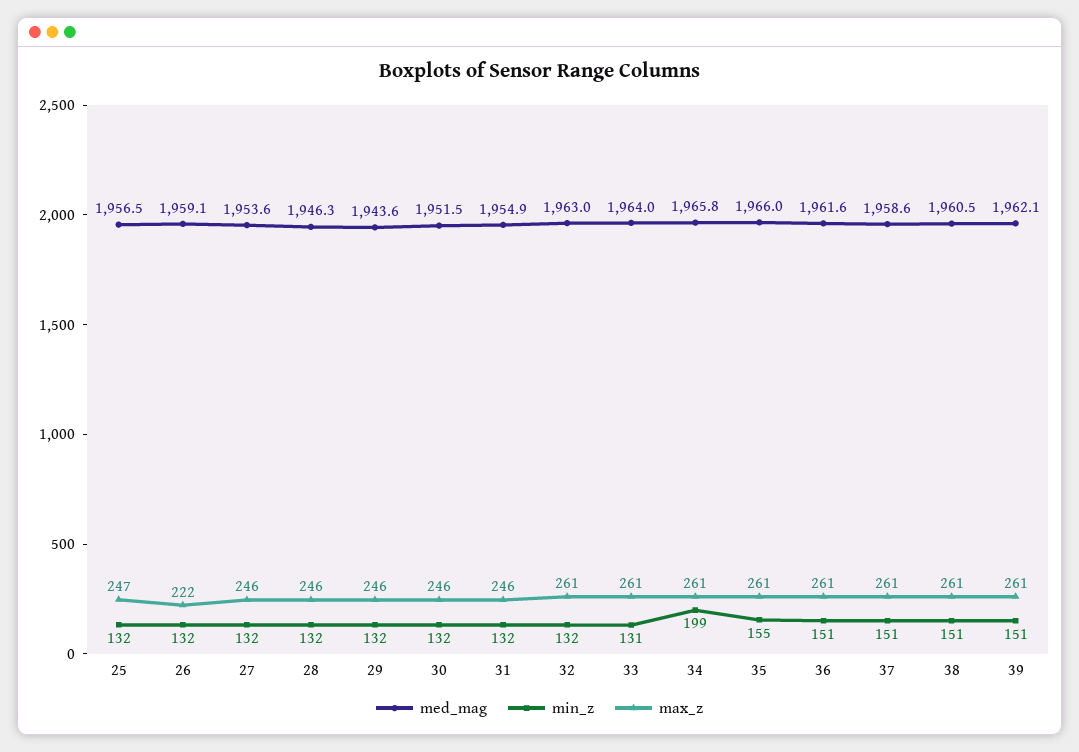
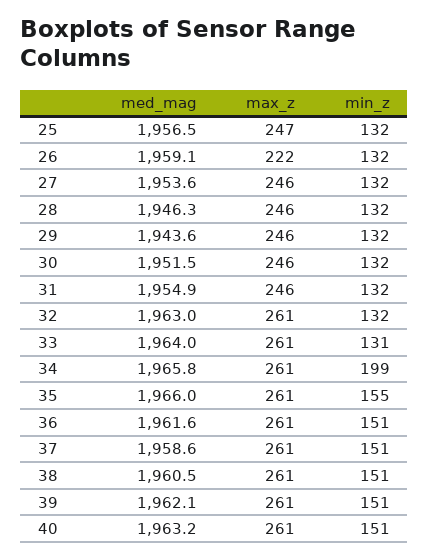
med_mag, 40: none -> 1963.2
max_z, 40: none -> 261
min_z, 40: none -> 151

